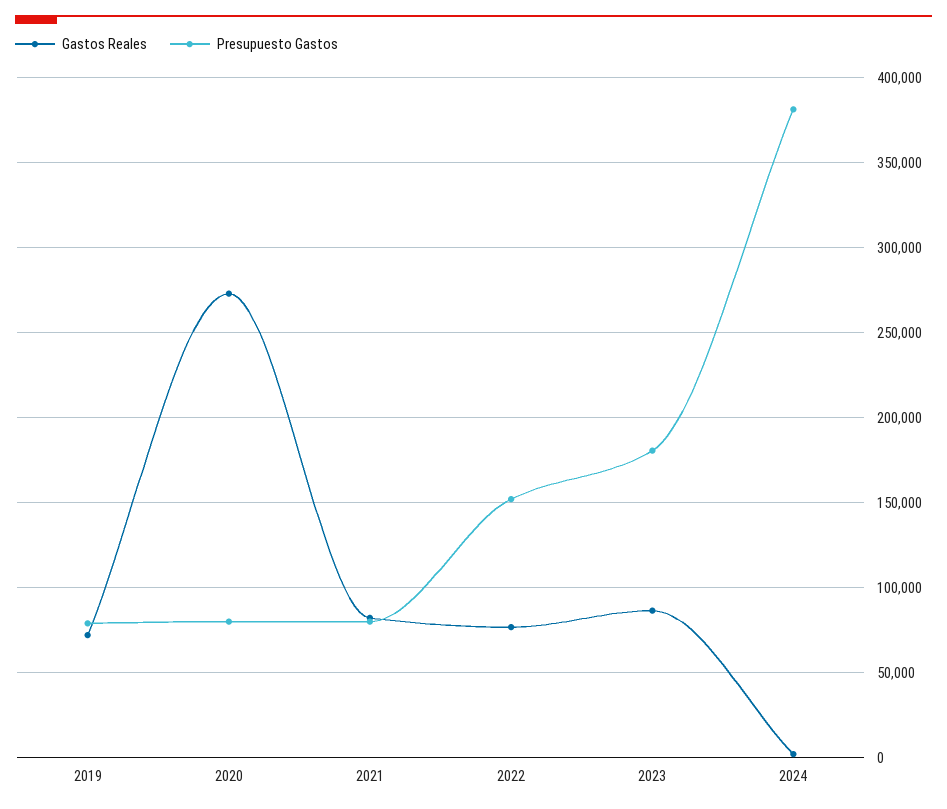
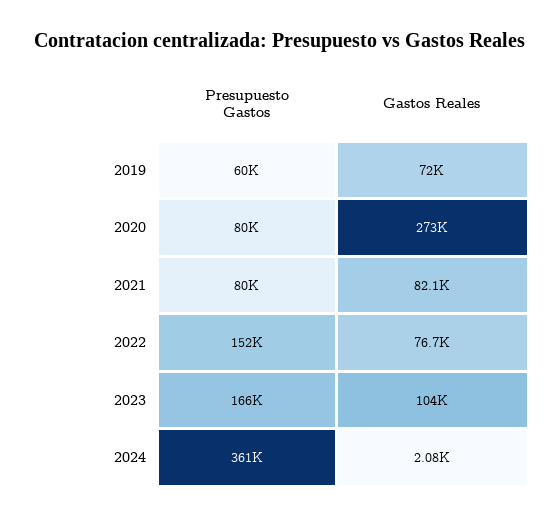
Presupuesto Gastos, 2019: 80000 -> 60000
Gastos Reales, 2023: 85000 -> 104000
Presupuesto Gastos, 2023: 180000 -> 166000
Presupuesto Gastos, 2024: 380000 -> 361000

